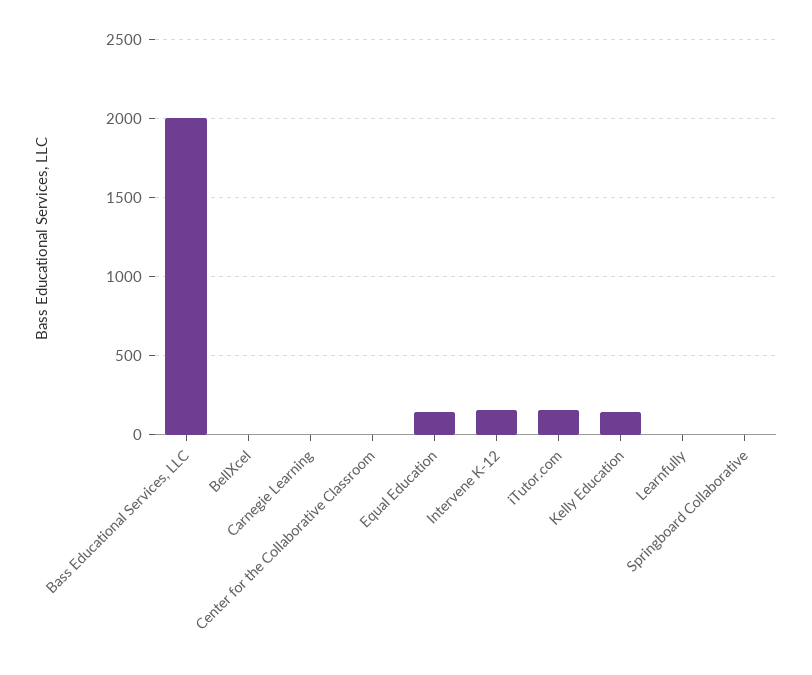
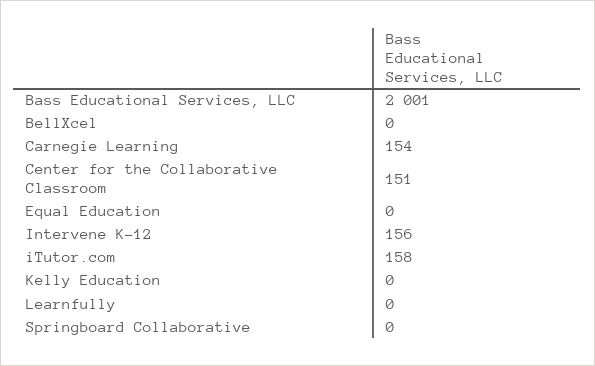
Carnegie Learning: 0 -> 154
Center for the Collaborative Classroom: 0 -> 151
Equal Education: 150 -> 0
Kelly Education: 150 -> 0

